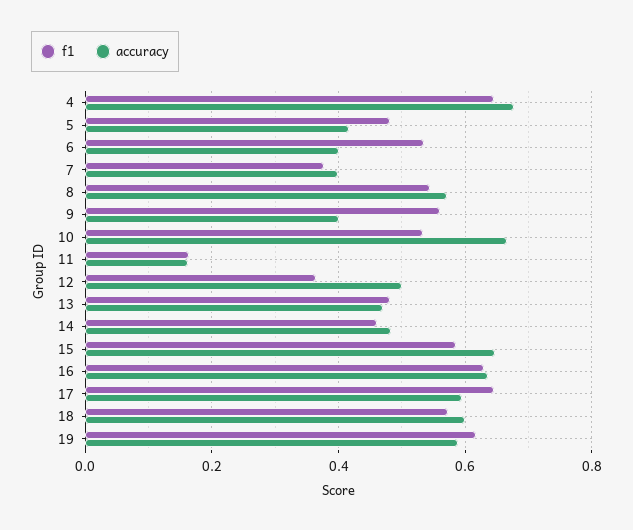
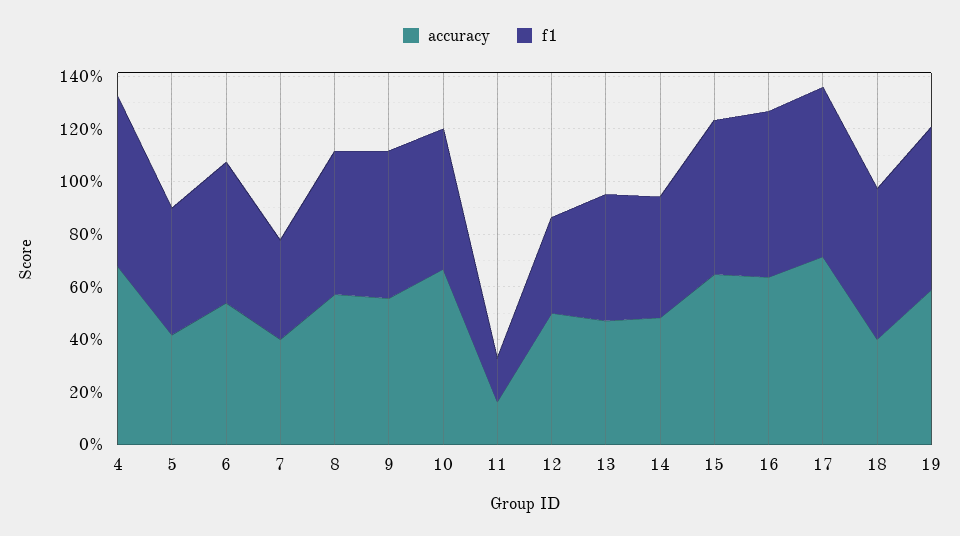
accuracy, 6: 0.4 -> 0.55
accuracy, 9: 0.4 -> 0.55
accuracy, 17: 0.6 -> 0.7
accuracy, 18: 0.6 -> 0.4

